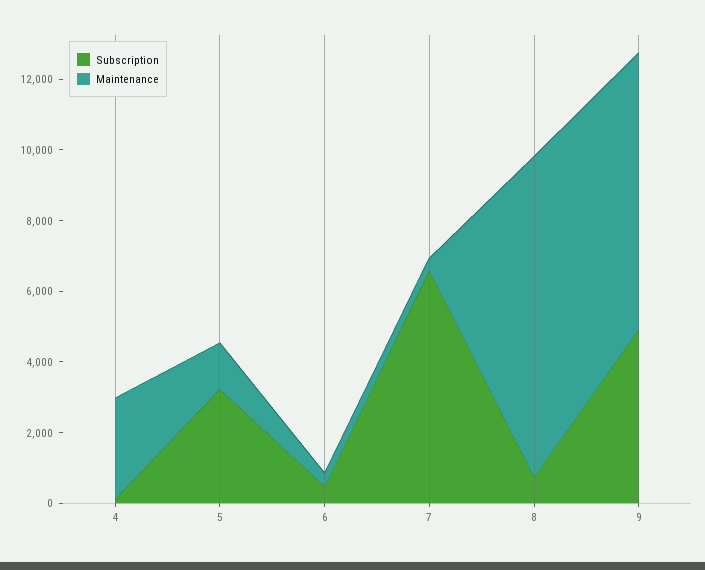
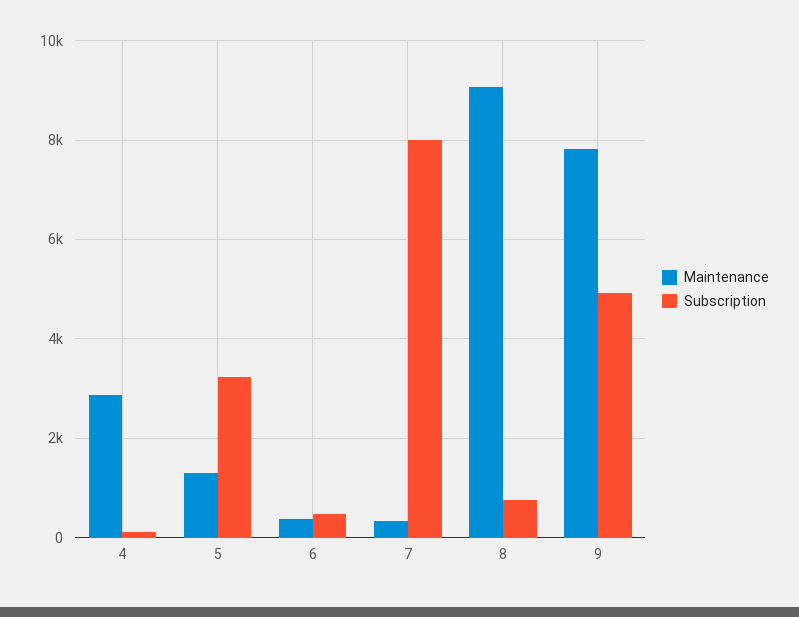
Subscription, 7: 6500 -> 8000

